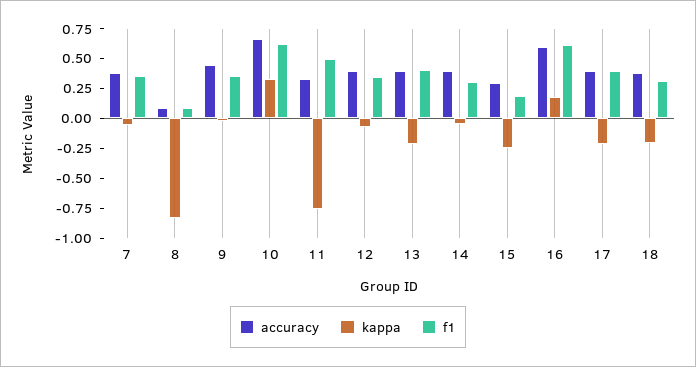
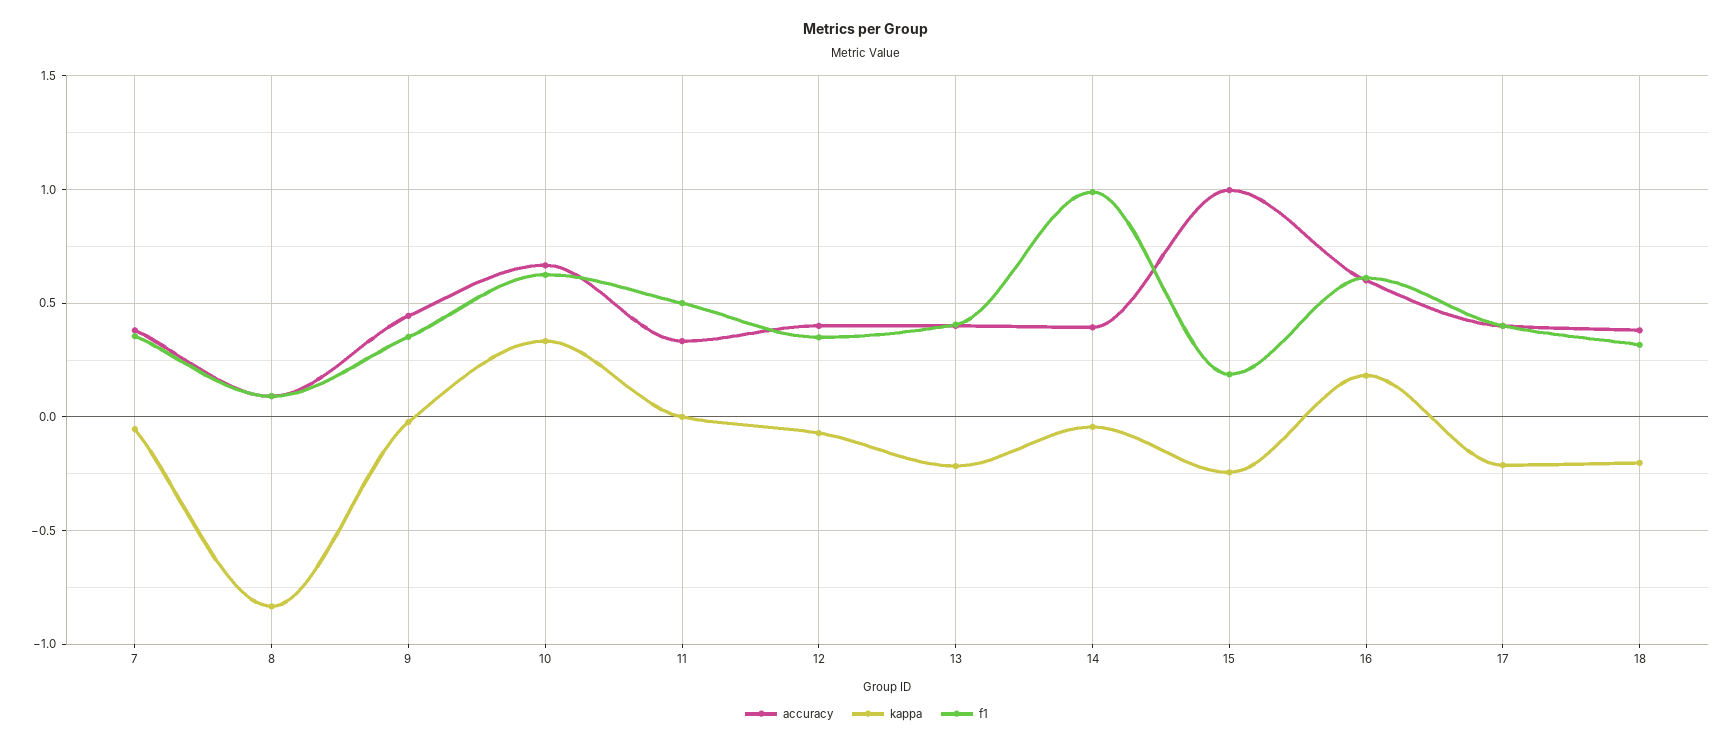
kappa, 11: -0.75 -> 0
f1, 14: 0.25 -> 1
accuracy, 15: 0.25 -> 1

